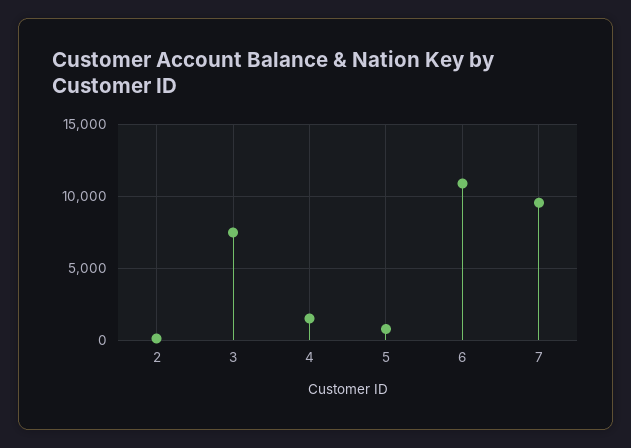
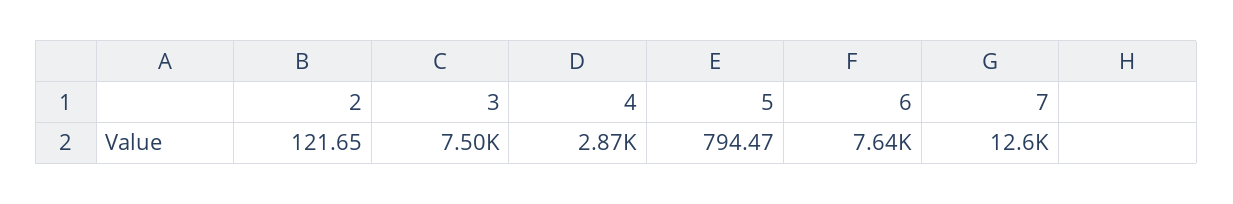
4: 1500 -> 2870
6: 11000 -> 7640
7: 9500 -> 12600

